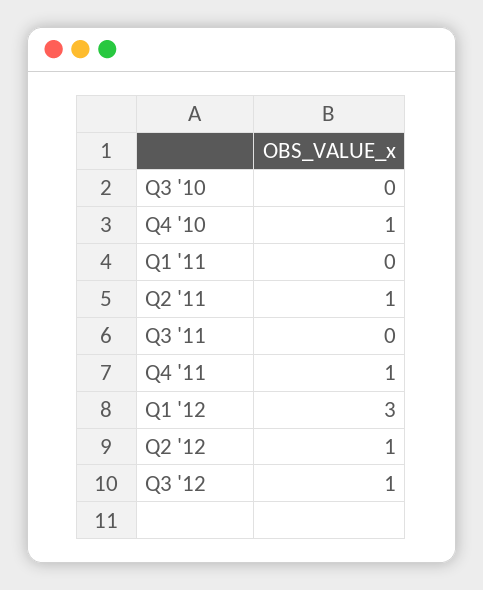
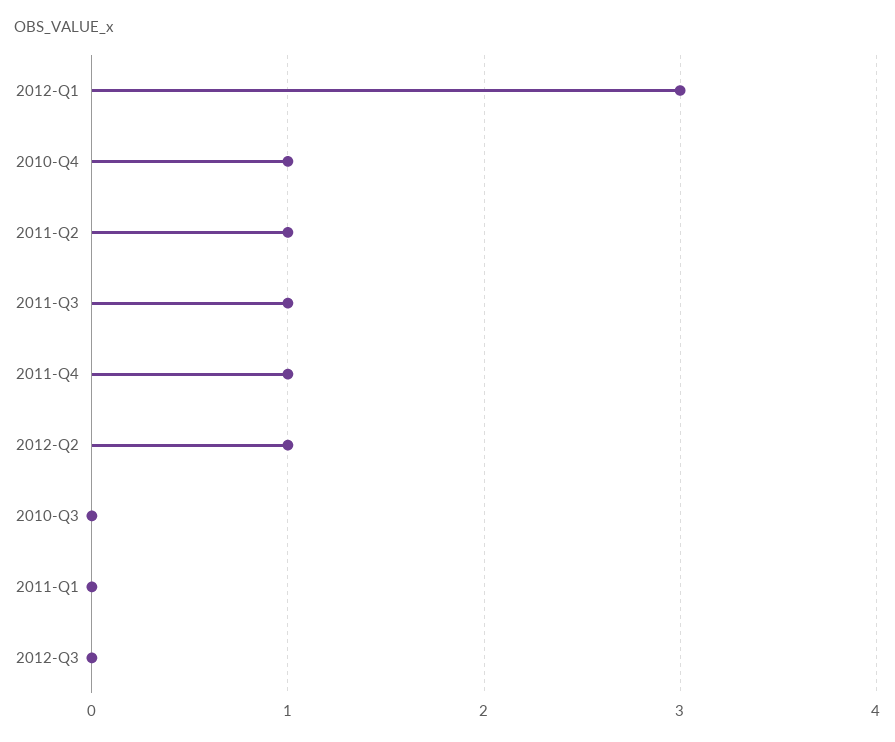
Q3 '11: 0 -> 1
Q3 '12: 1 -> 0

